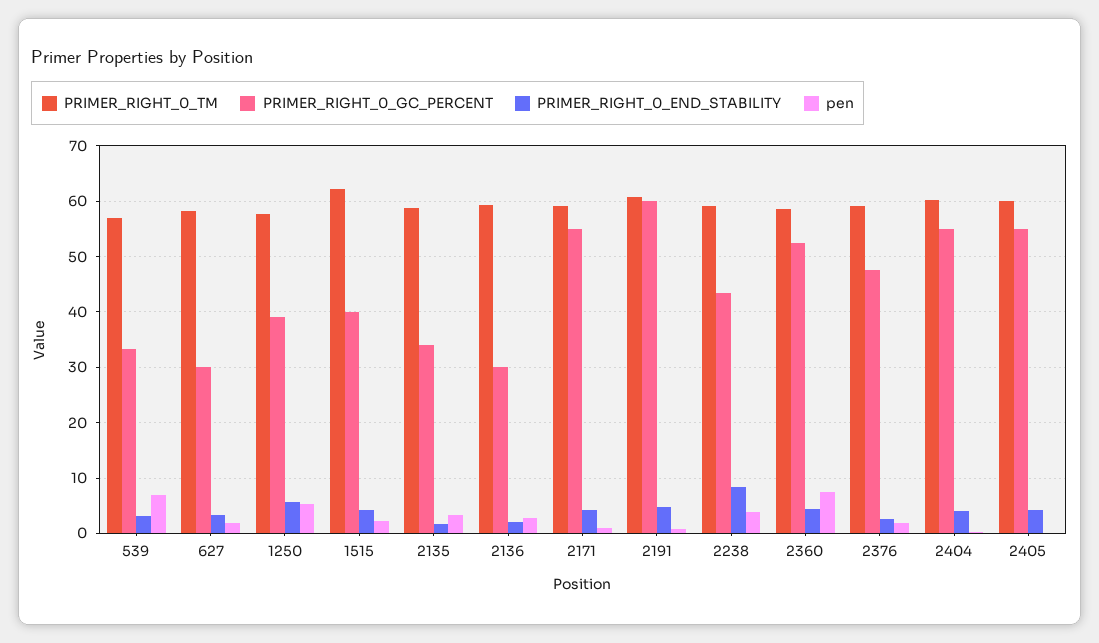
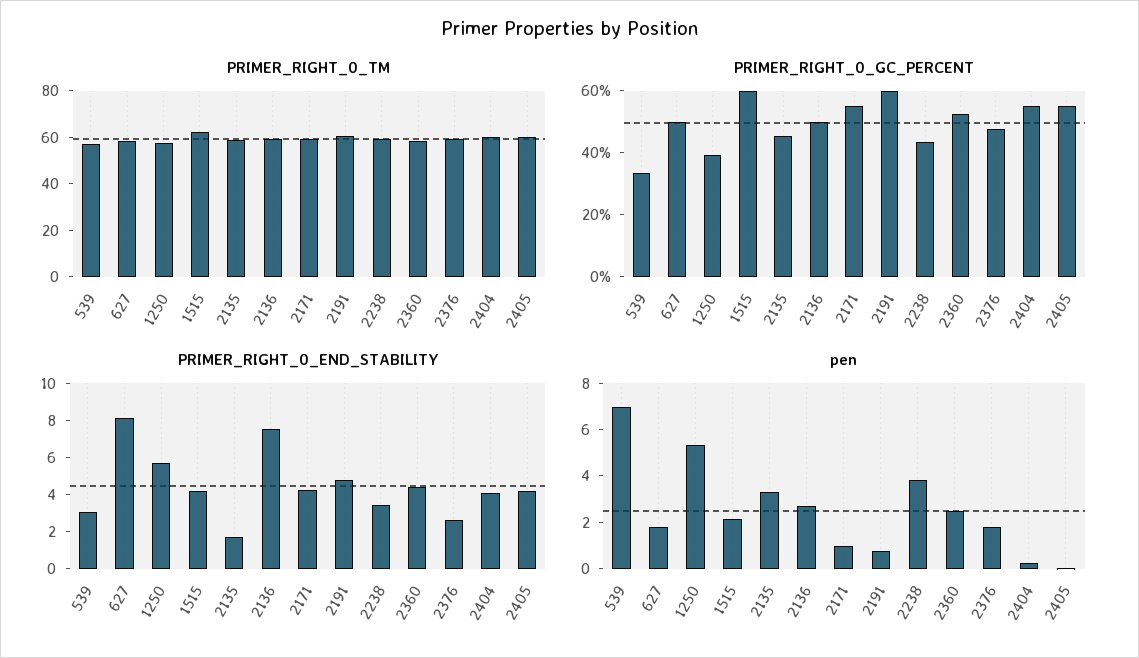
PRIMER_RIGHT_0_GC_PERCENT, 627: 30 -> 50
PRIMER_RIGHT_0_END_STABILITY, 627: 4 -> 8
PRIMER_RIGHT_0_GC_PERCENT, 1515: 40 -> 60
PRIMER_RIGHT_0_GC_PERCENT, 2135: 34 -> 45
PRIMER_RIGHT_0_GC_PERCENT, 2136: 30 -> 50
PRIMER_RIGHT_0_END_STABILITY, 2136: 2 -> 7.5
PRIMER_RIGHT_0_END_STABILITY, 2238: 8 -> 3.5
pen, 2360: 8 -> 2.5

